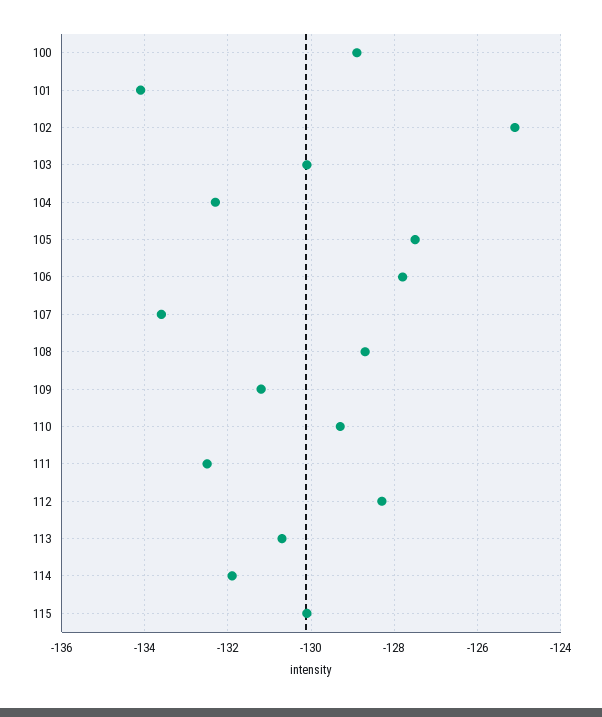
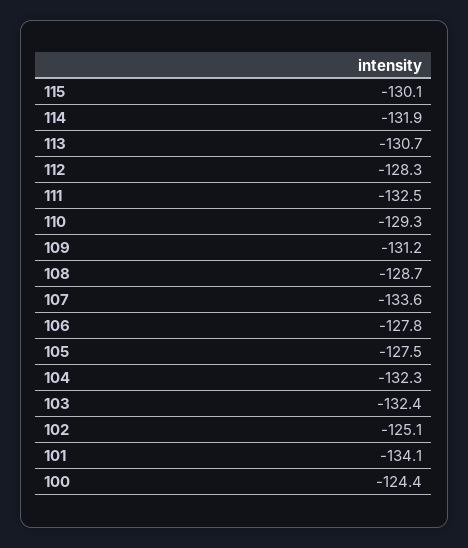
100: -129 -> -124.4
103: -130 -> -132.4

